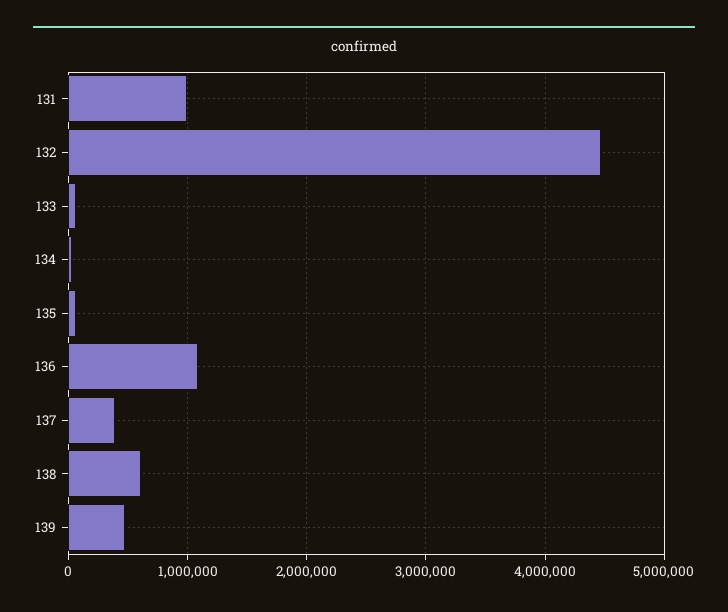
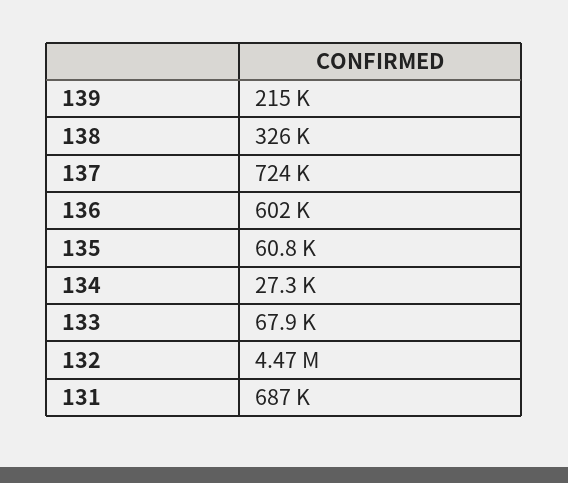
131: 1000000 -> 687000
136: 1100000 -> 602000
137: 400000 -> 724000
138: 600000 -> 326000
139: 500000 -> 215000

